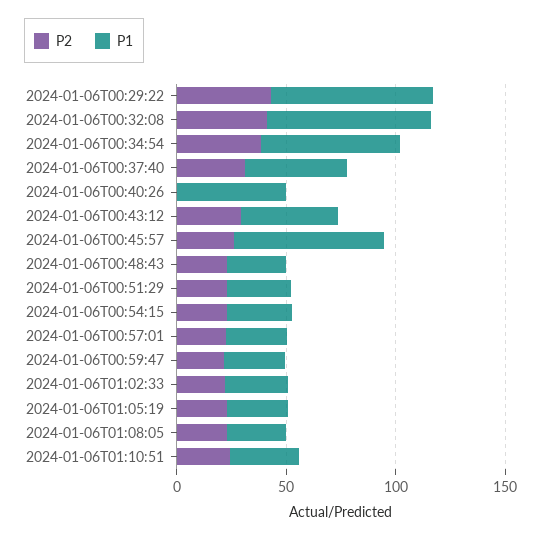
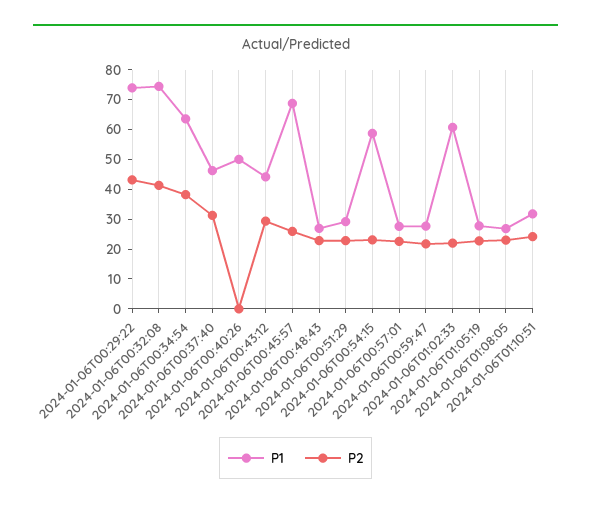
P1, 2024-01-06T00:54:15: 30 -> 60
P1, 2024-01-06T01:02:33: 30 -> 60

